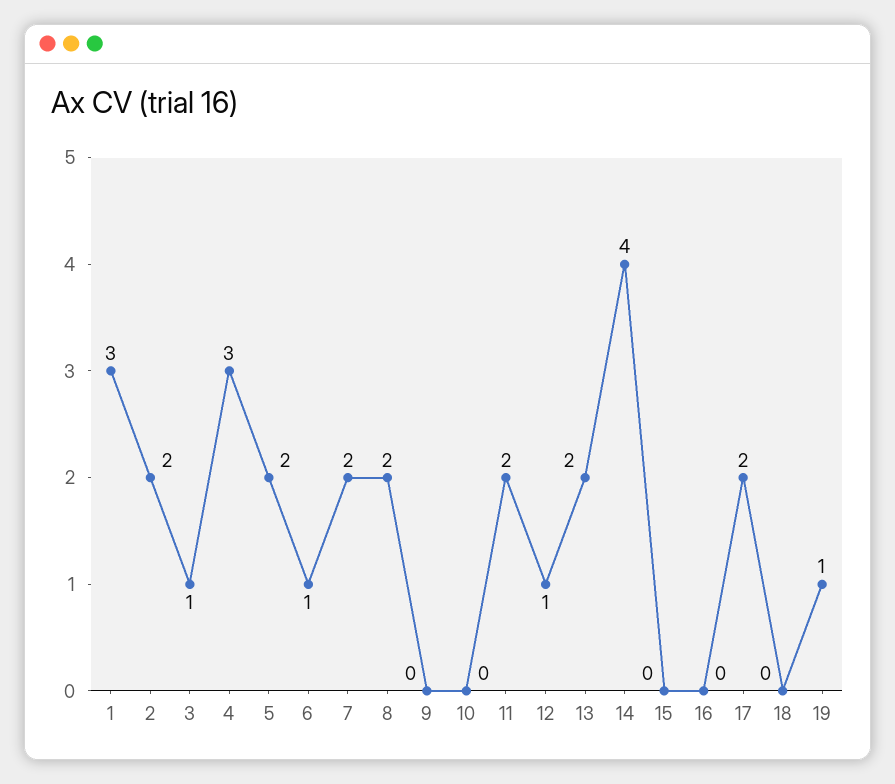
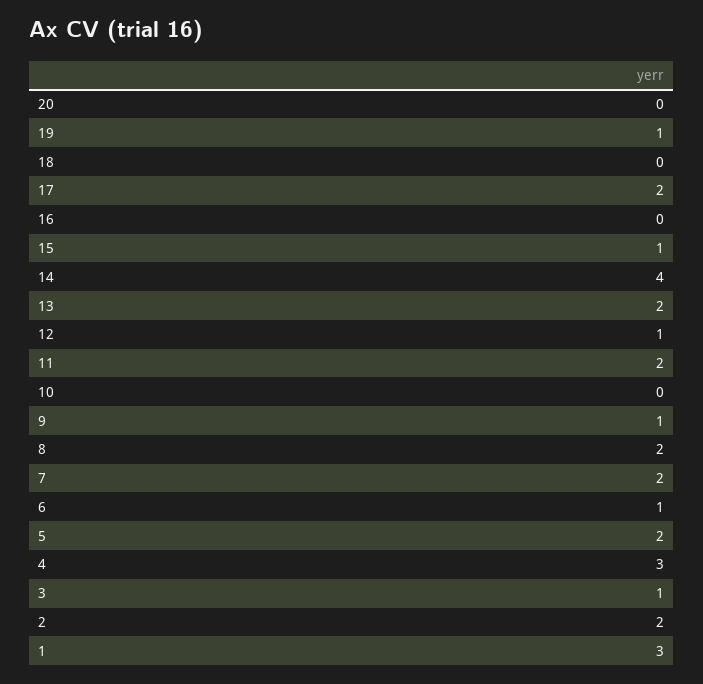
9: 0 -> 1
15: 0 -> 1
20: none -> 0

